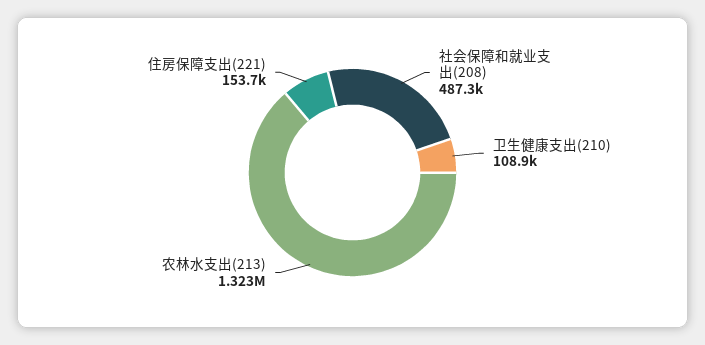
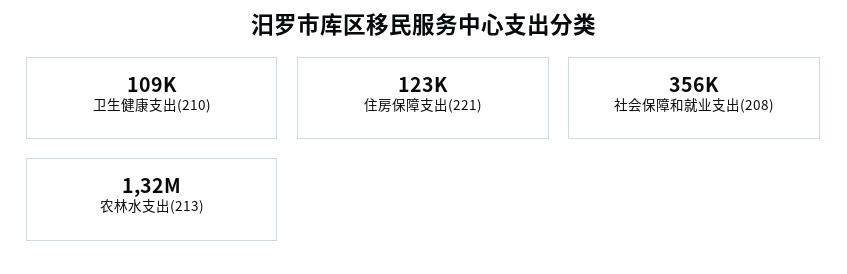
社会保障和就业支出(208): 487300 -> 356000
住房保障支出(221): 153700 -> 123000

